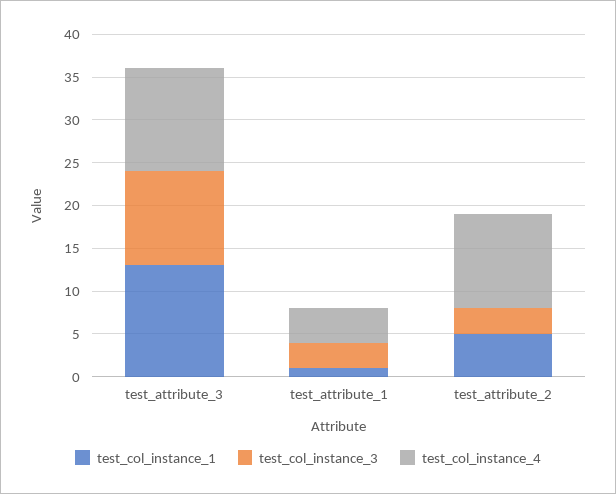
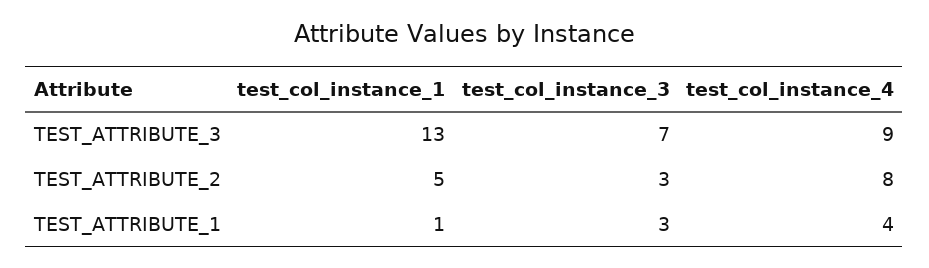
test_col_instance_3, test_attribute_3: 11 -> 7
test_col_instance_4, test_attribute_3: 12 -> 9
test_col_instance_4, test_attribute_2: 11 -> 8

